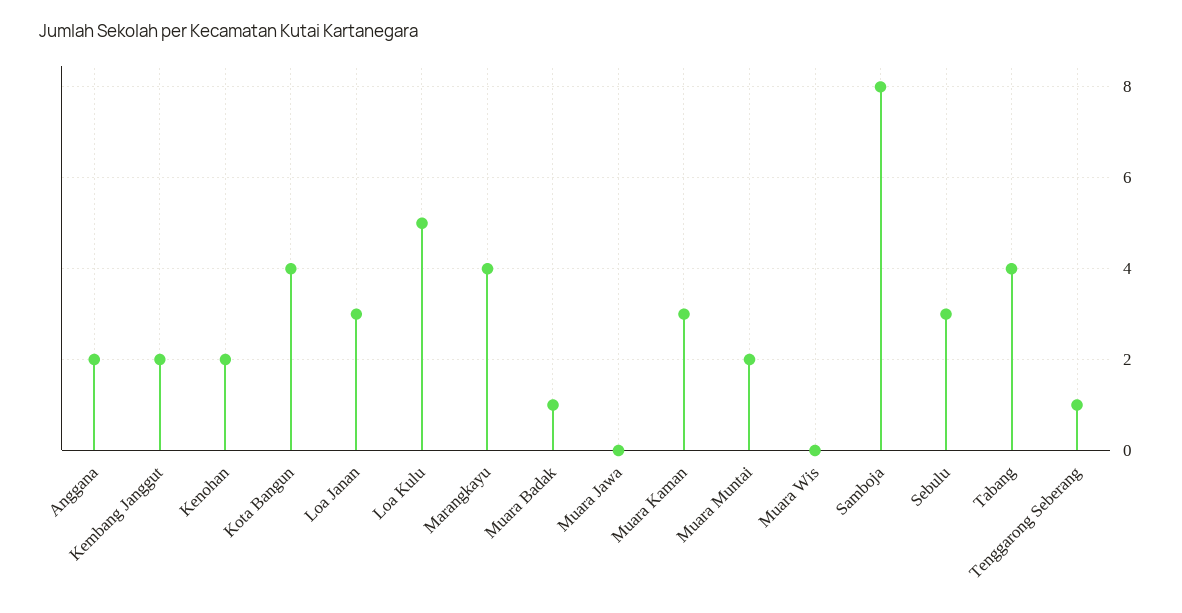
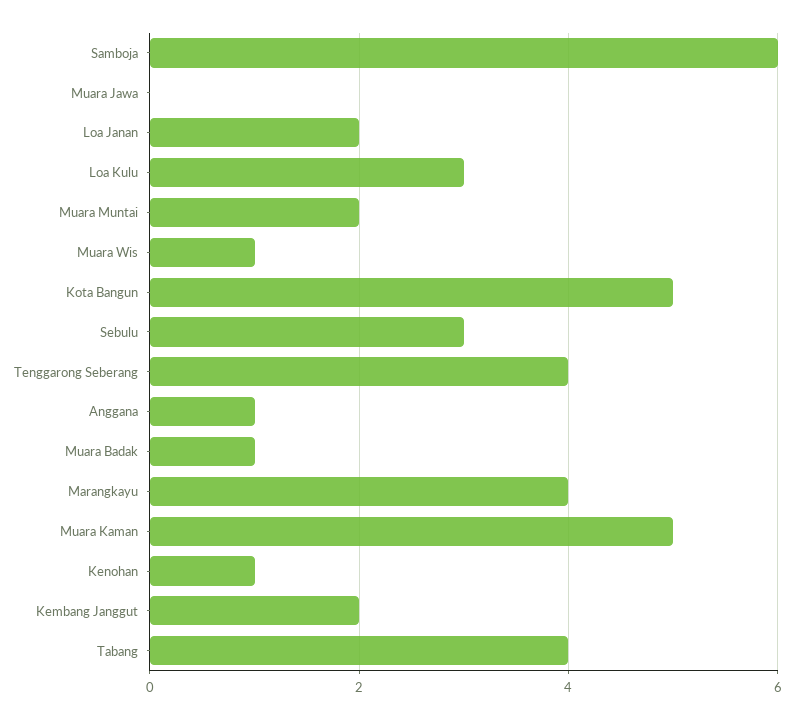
Anggana: 2 -> 1
Kenohan: 2 -> 1
Kota Bangun: 4 -> 5
Loa Janan: 3 -> 2
Loa Kulu: 5 -> 3
Muara Kaman: 3 -> 5
Muara Wis: 0 -> 1
Samboja: 8 -> 6
Tenggarong Seberang: 1 -> 4

